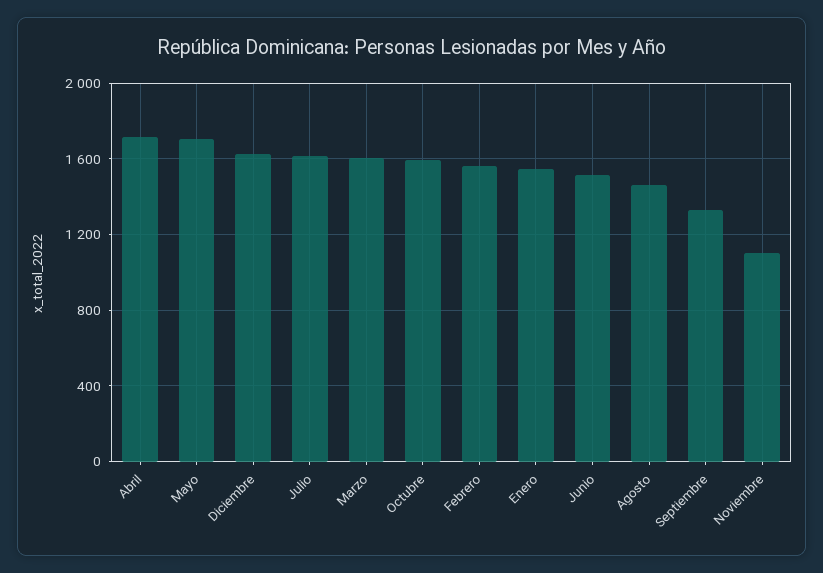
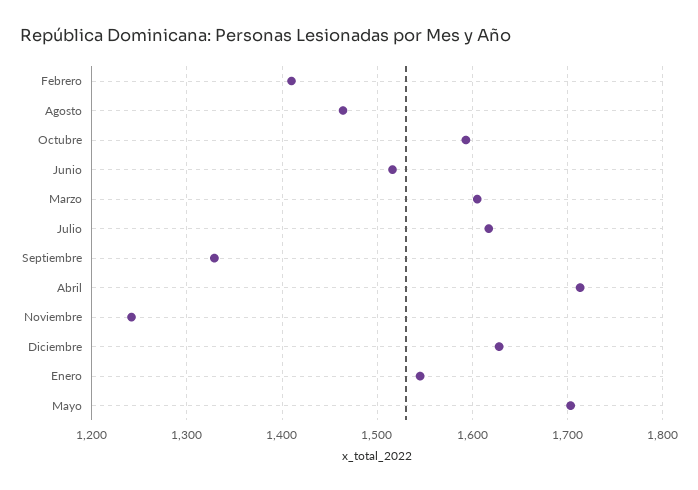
Febrero: 1550 -> 1410
Noviembre: 1100 -> 1240

